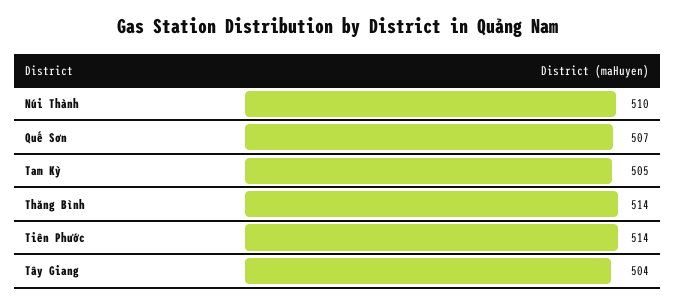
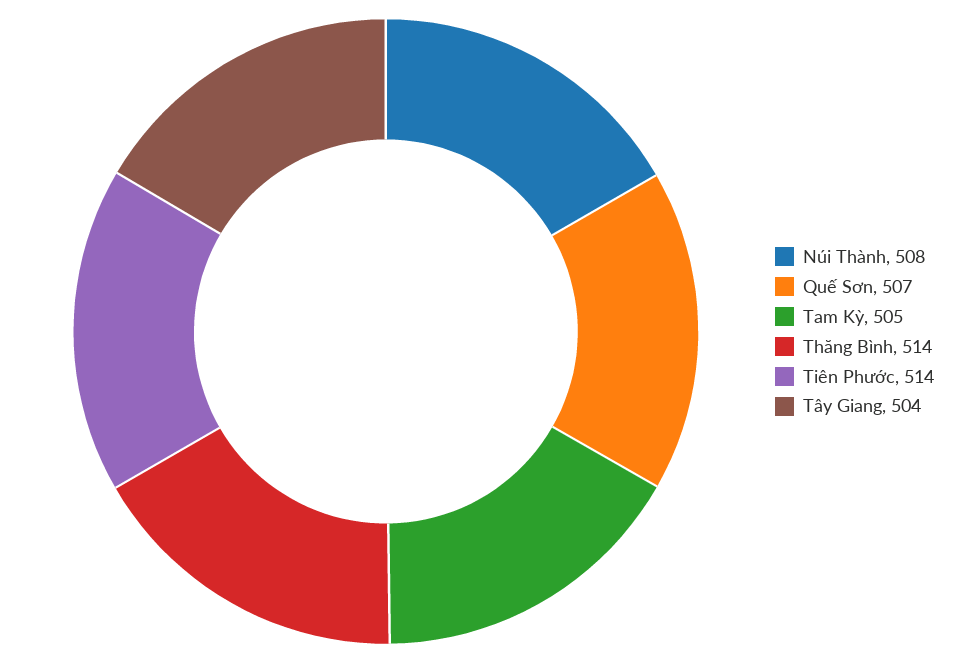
Núi Thành: 510 -> 508

